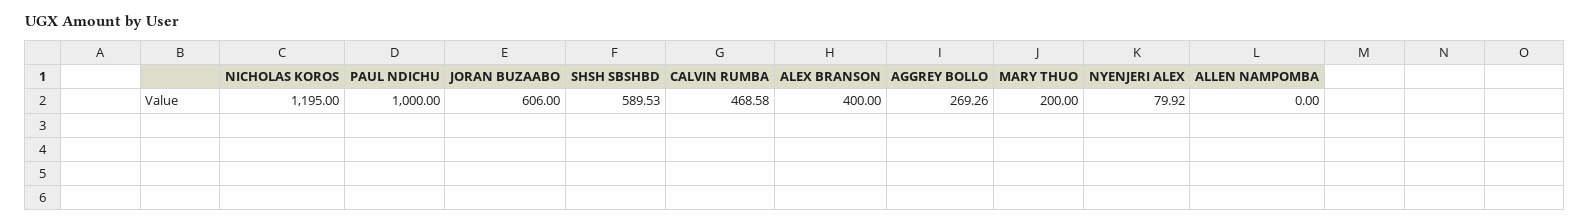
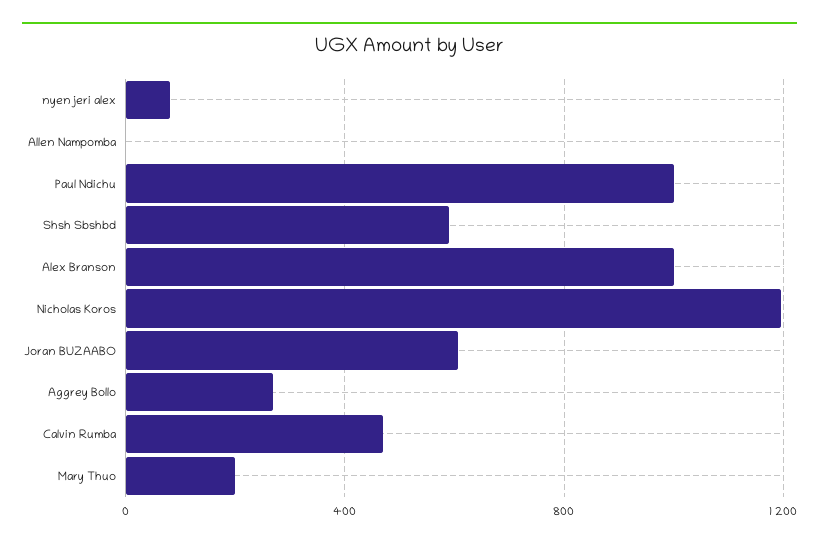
ALEX BRANSON: 400 -> 1000

